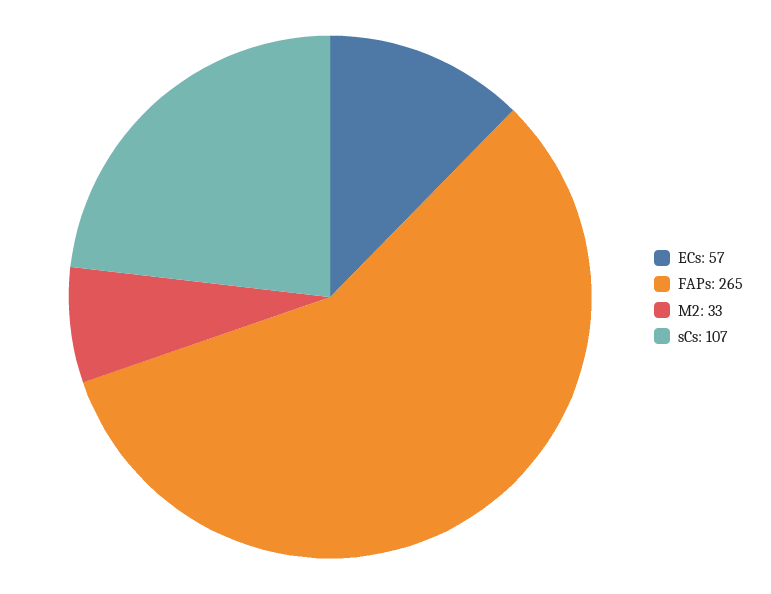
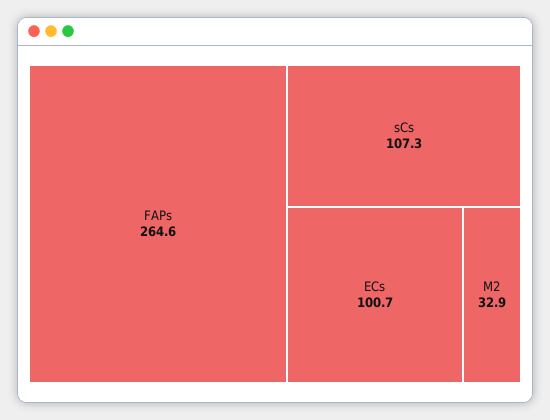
ECs: 57 -> 100.7

